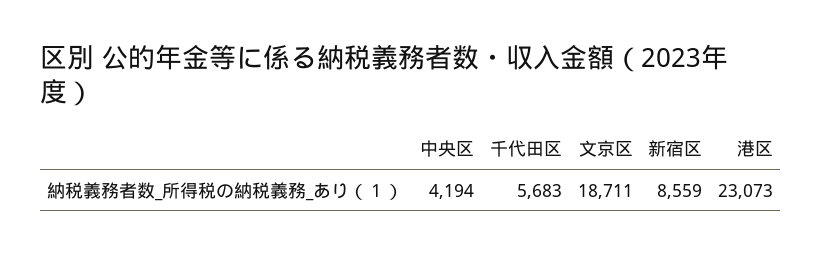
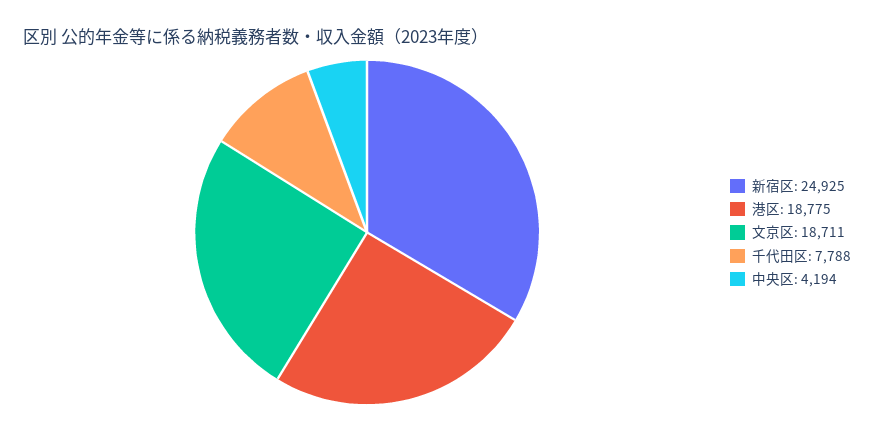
千代田区: 5683 -> 7788
新宿区: 8559 -> 24925
港区: 23073 -> 18775

